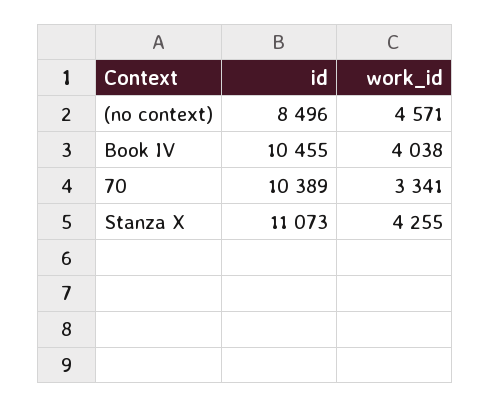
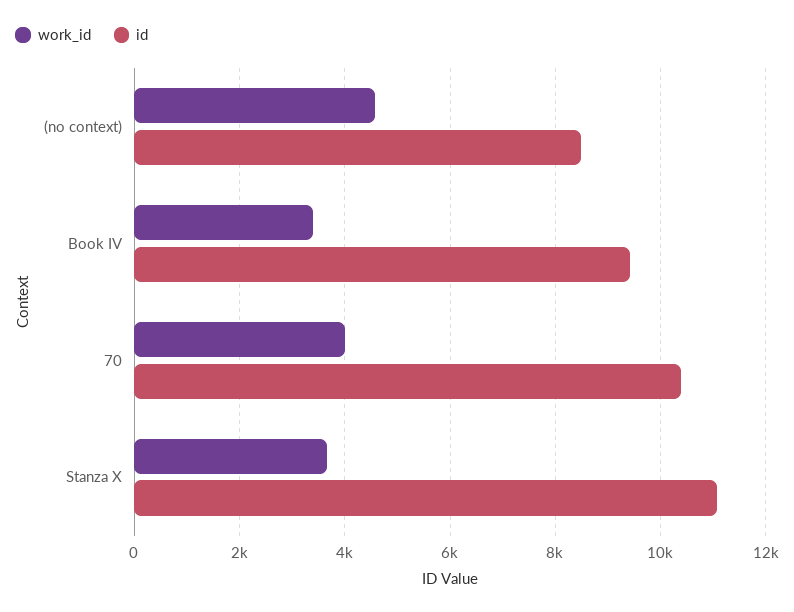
id, Book IV: 10455 -> 9400
work_id, Book IV: 4038 -> 3400
work_id, 70: 3341 -> 4000
work_id, Stanza X: 4255 -> 3600

